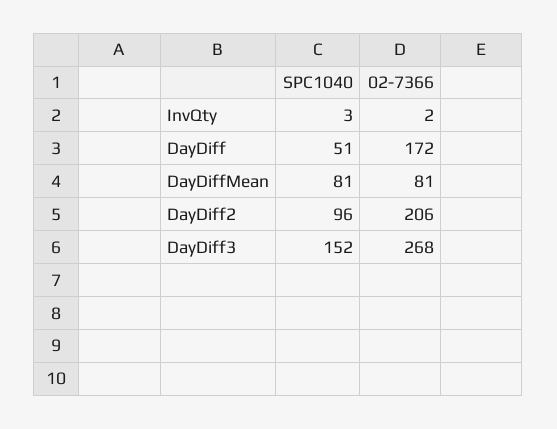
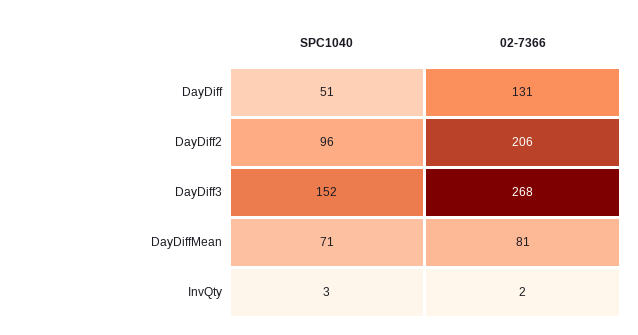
02-7366, DayDiff: 172 -> 131
SPC1040, DayDiffMean: 81 -> 71

